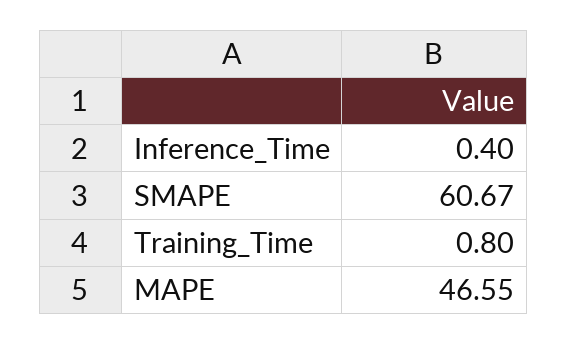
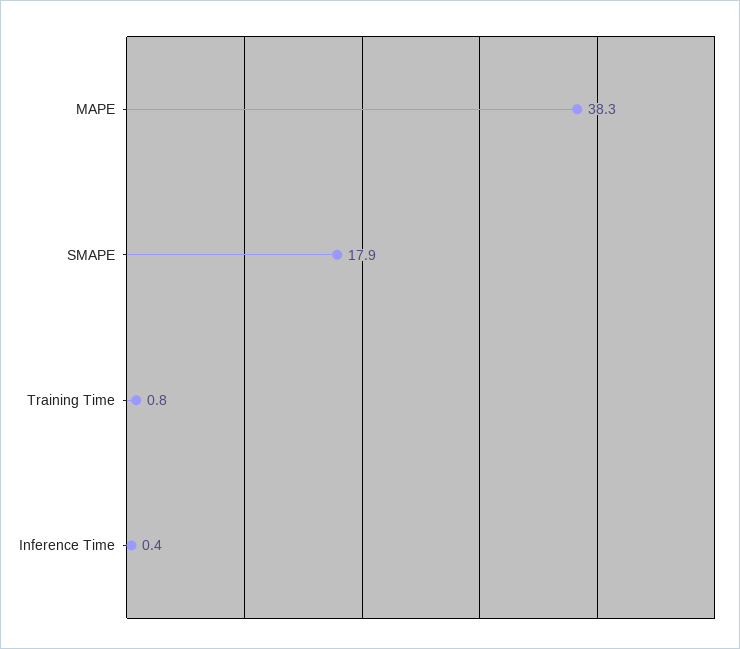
SMAPE: 60.67 -> 17.9
MAPE: 46.55 -> 38.3

